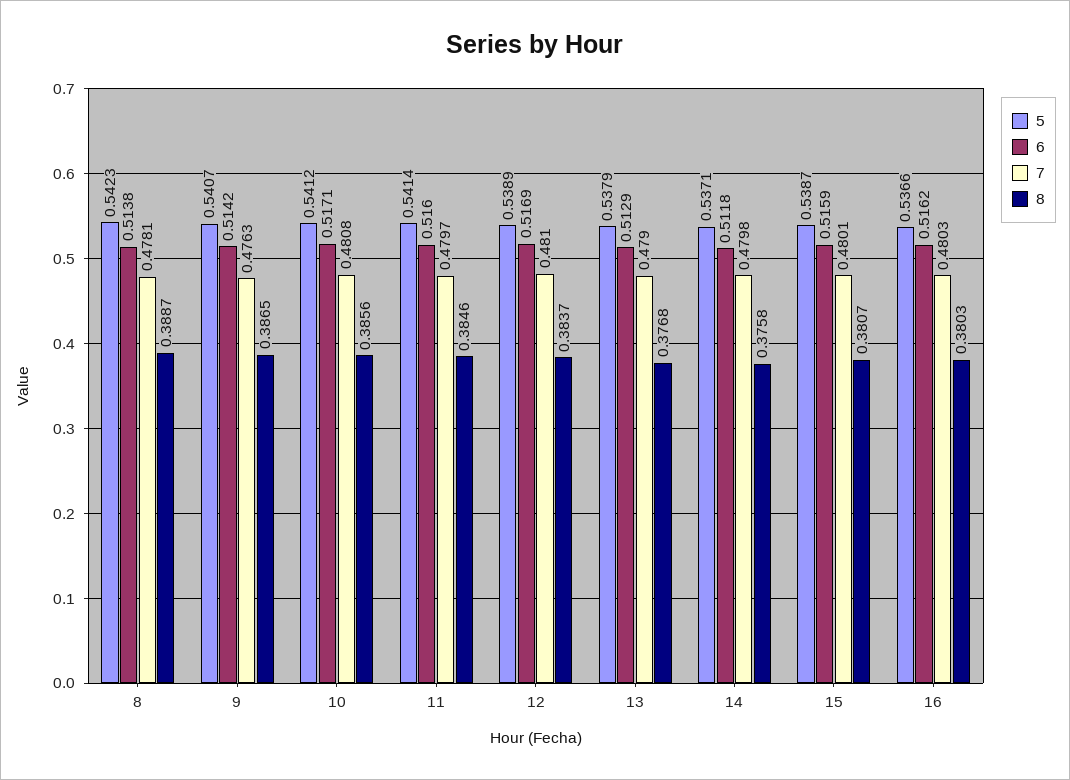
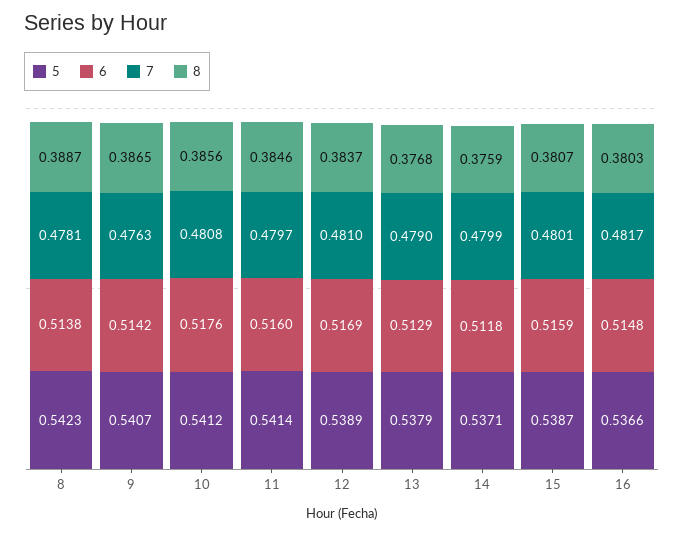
6, 10: 0.5171 -> 0.5176
7, 14: 0.4798 -> 0.4799
8, 14: 0.3758 -> 0.3759
6, 16: 0.5162 -> 0.5148
7, 16: 0.4803 -> 0.4817

